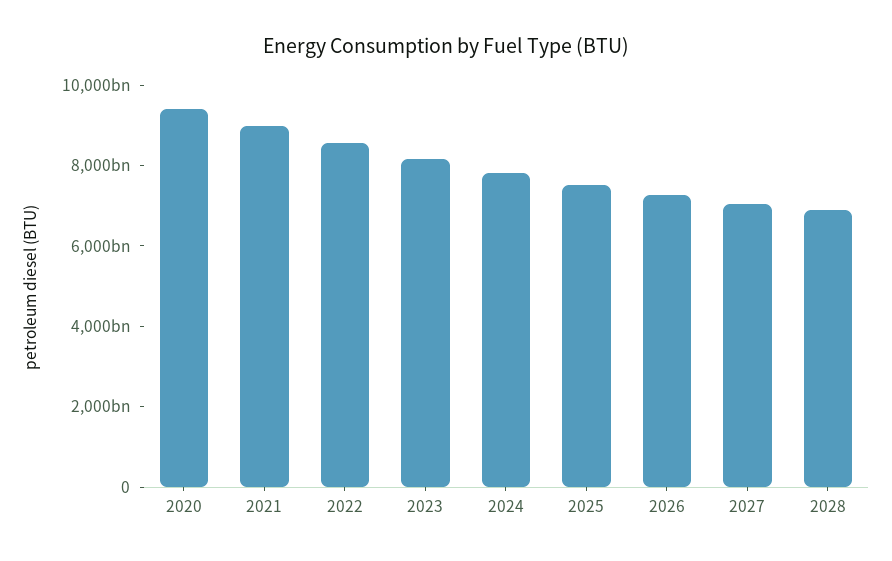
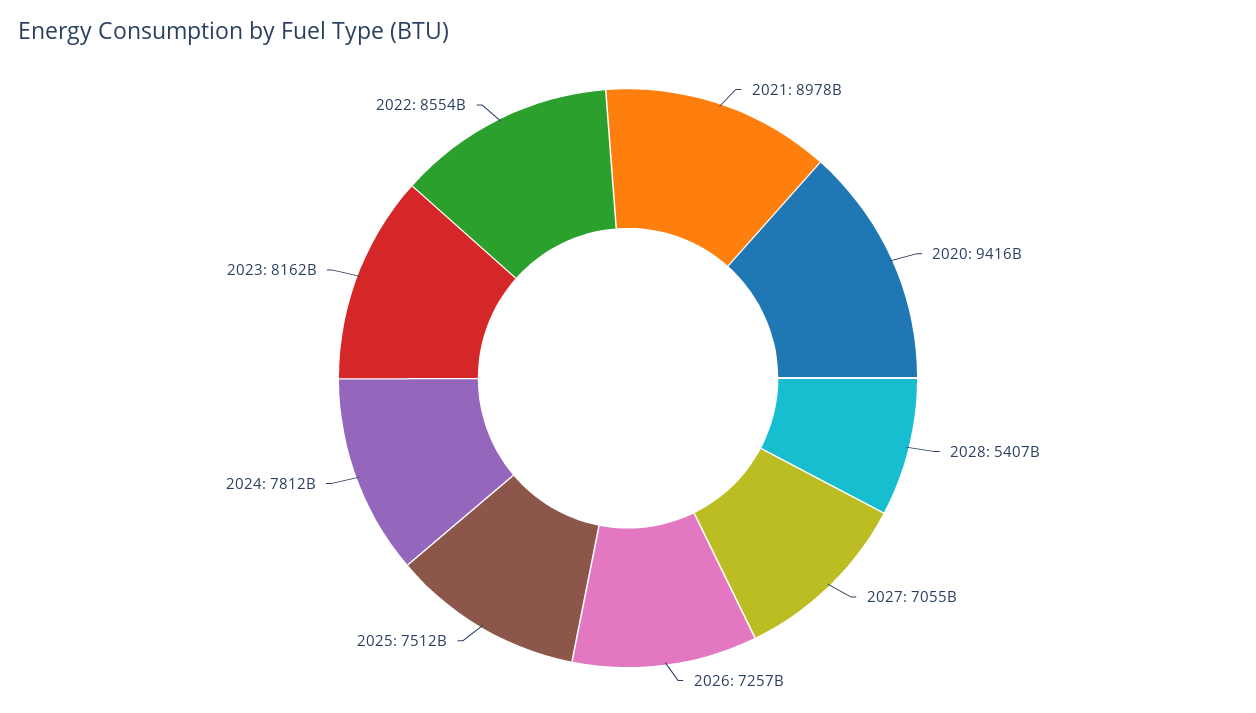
2028: 7000000000000 -> 5407000000000

